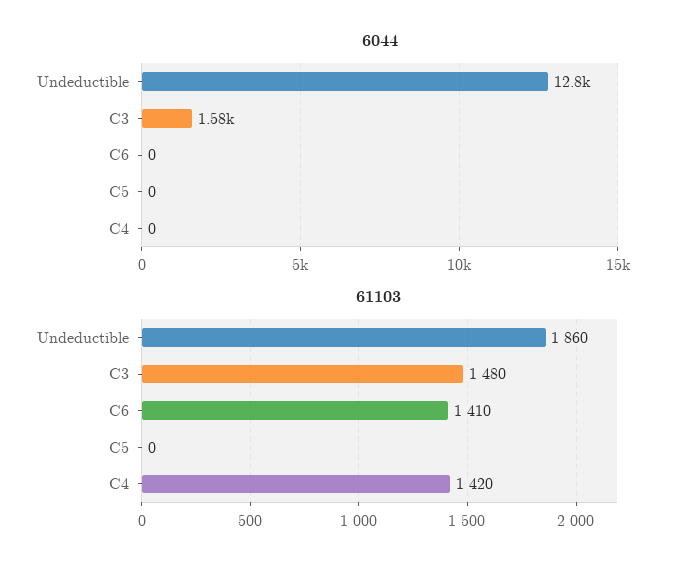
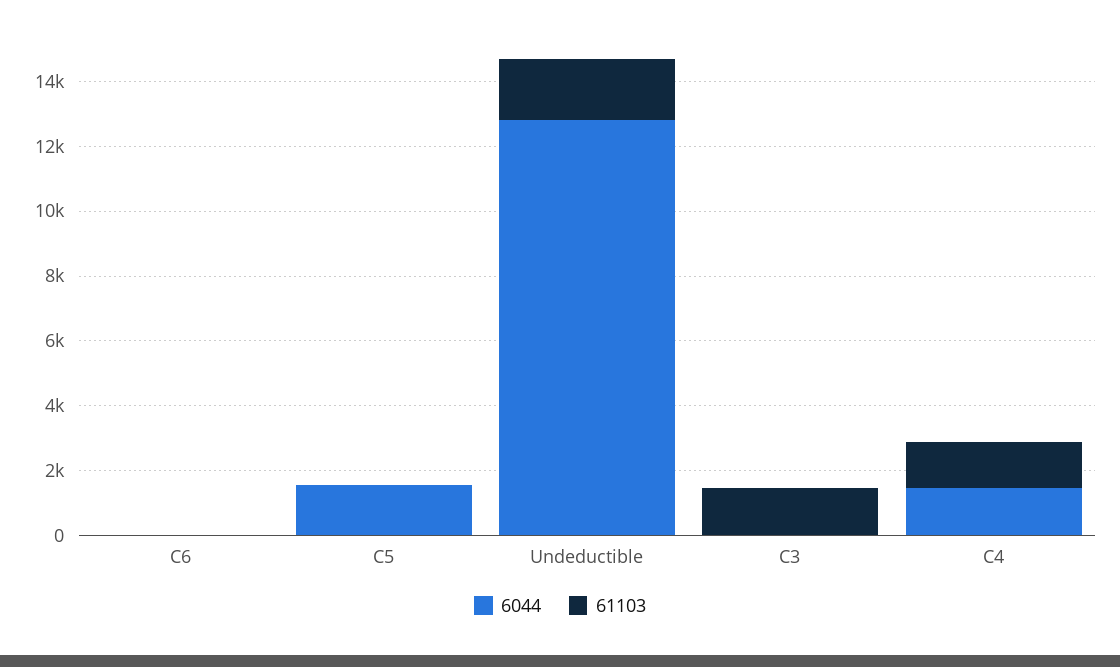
6044, C3: 1580 -> 0
6044, C5: 0 -> 1500
6044, C4: 0 -> 1500
61103, C6: 1410 -> 0

